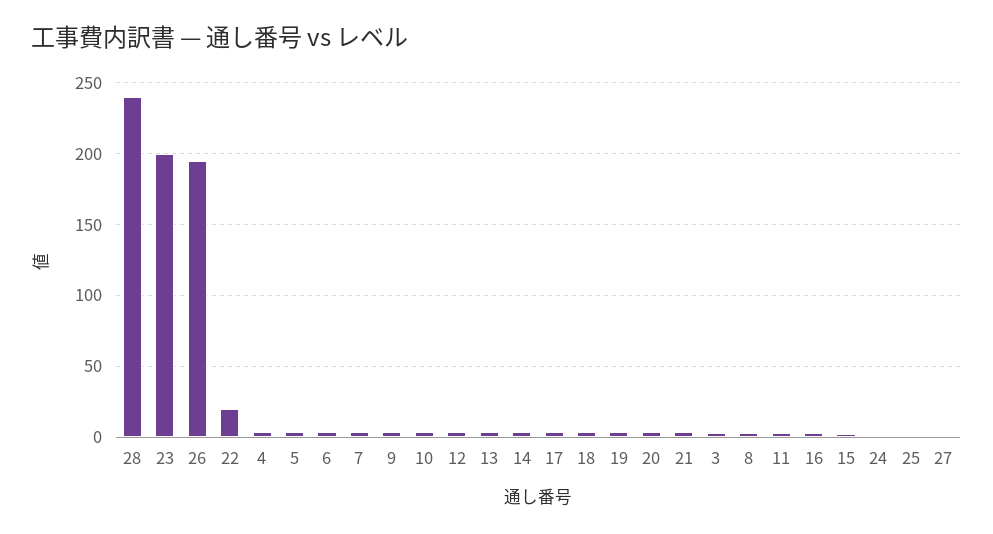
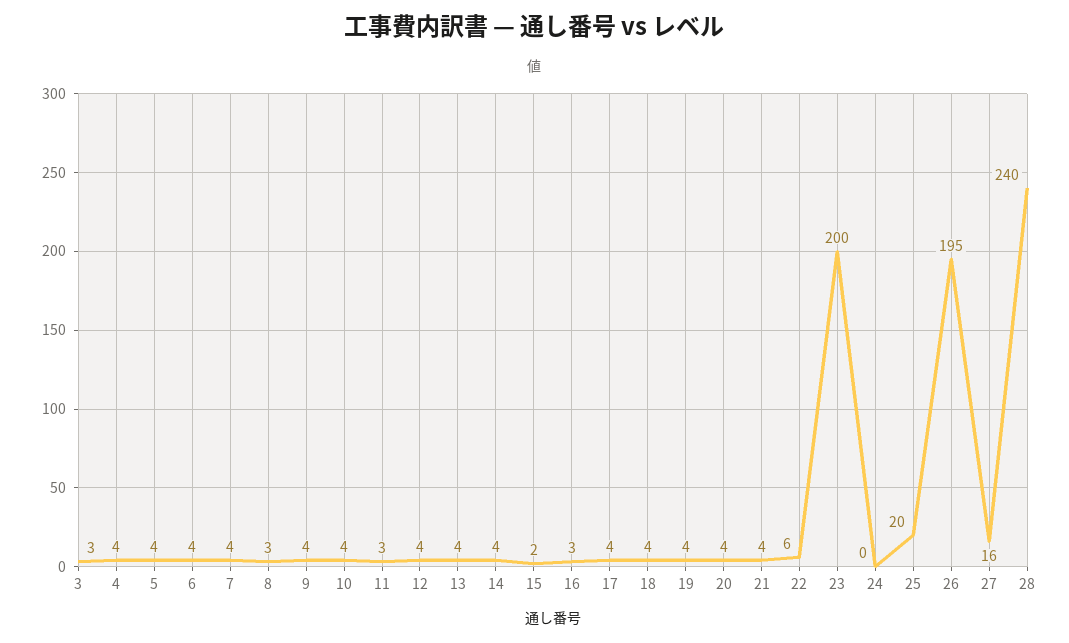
22: 20 -> 6
25: 0 -> 20
27: 0 -> 16

